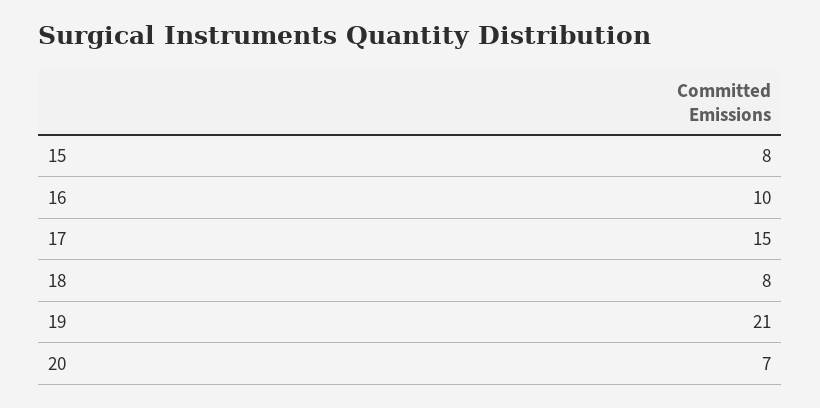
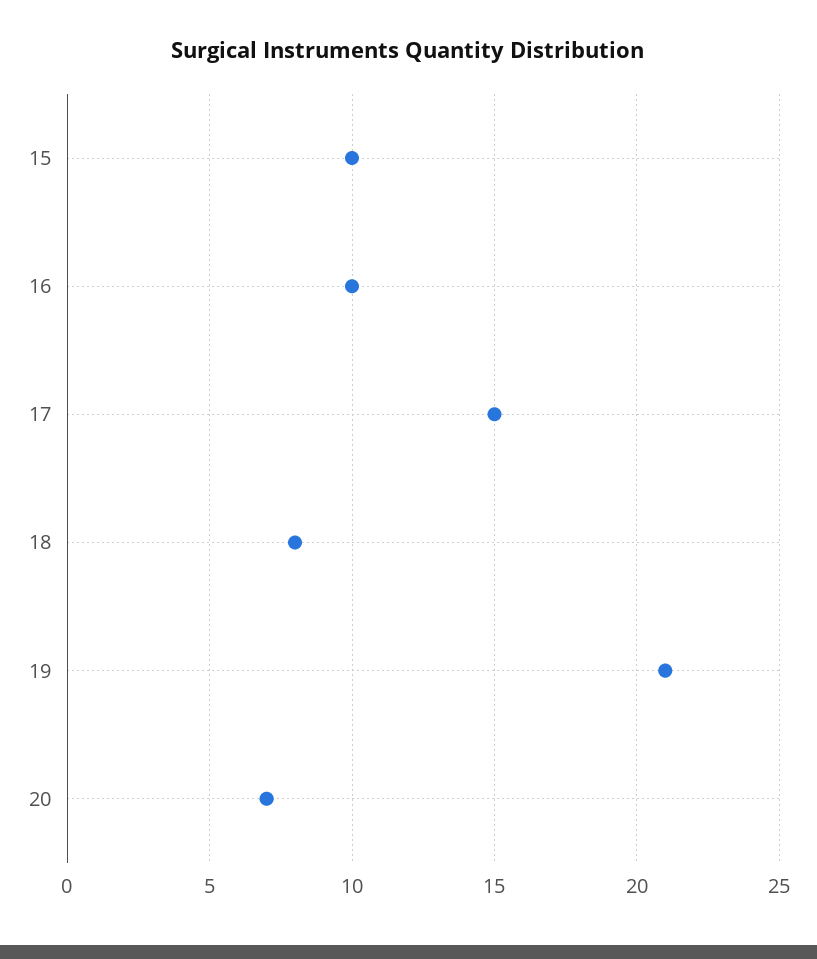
15: 8 -> 10

